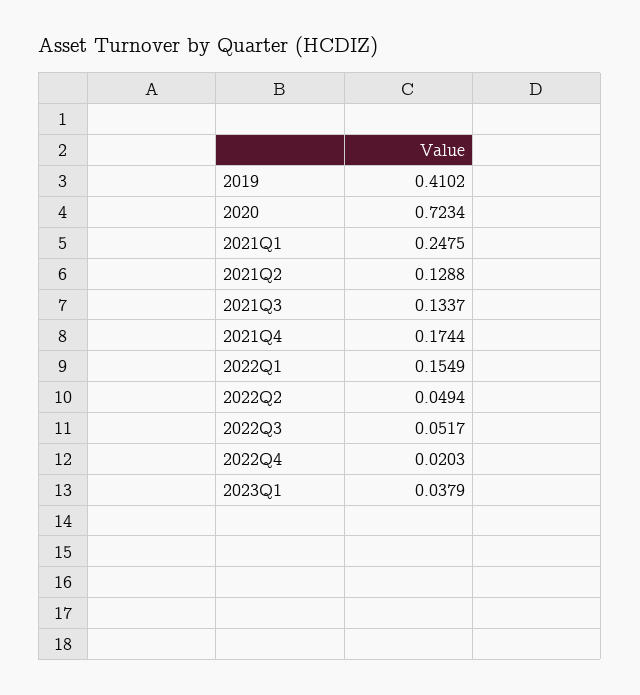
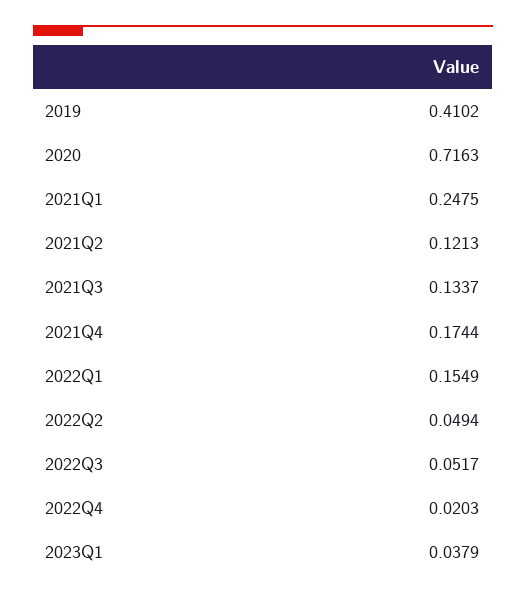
2020: 0.7234 -> 0.7163
2021Q2: 0.1288 -> 0.1213

